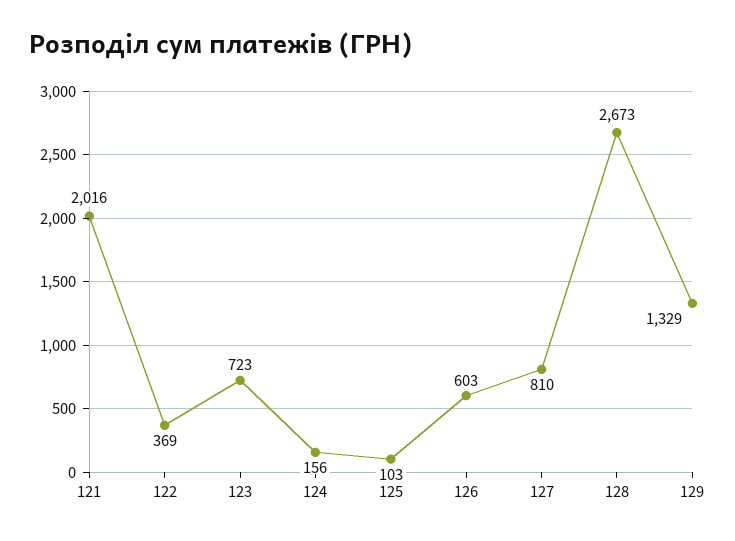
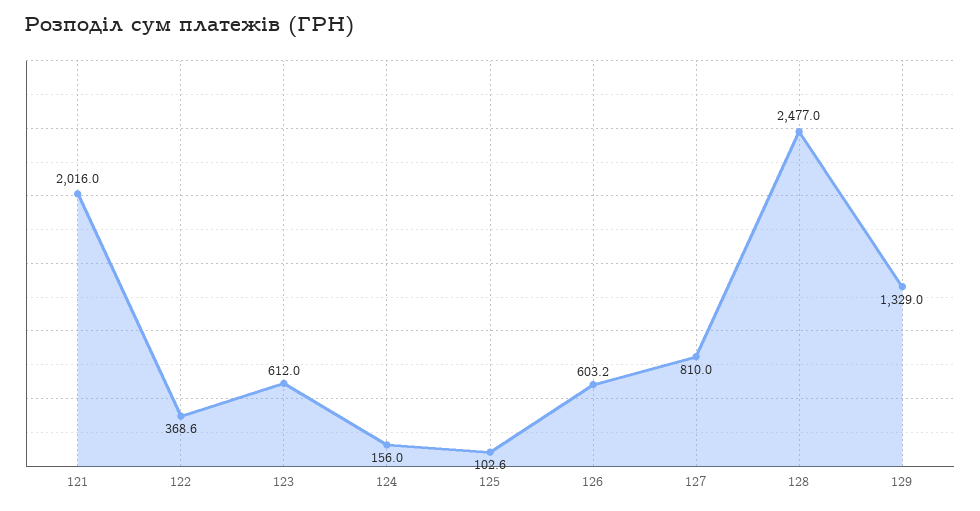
123: 723 -> 612
128: 2673 -> 2477

